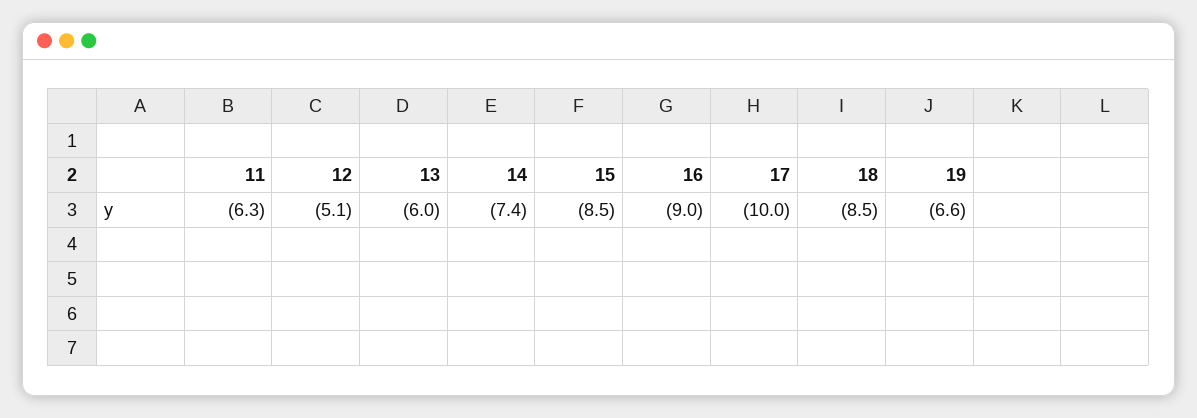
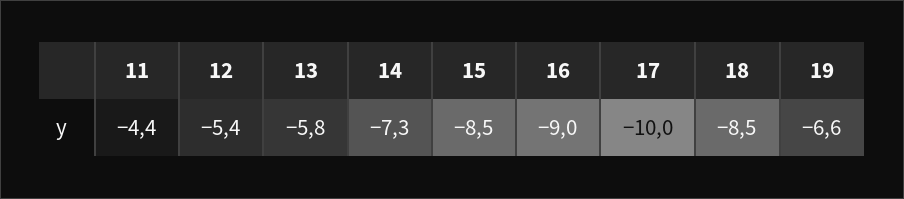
11: -6.3 -> -4.4
12: -5.1 -> -5.4
13: -6 -> -5.8
14: -7.4 -> -7.3

